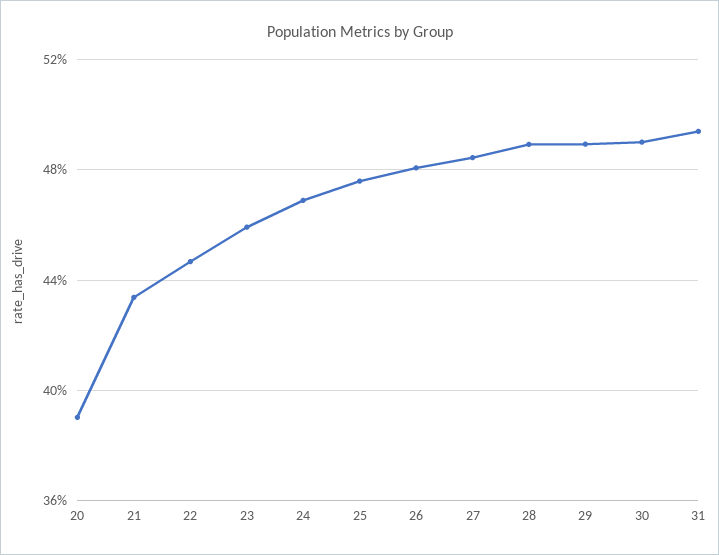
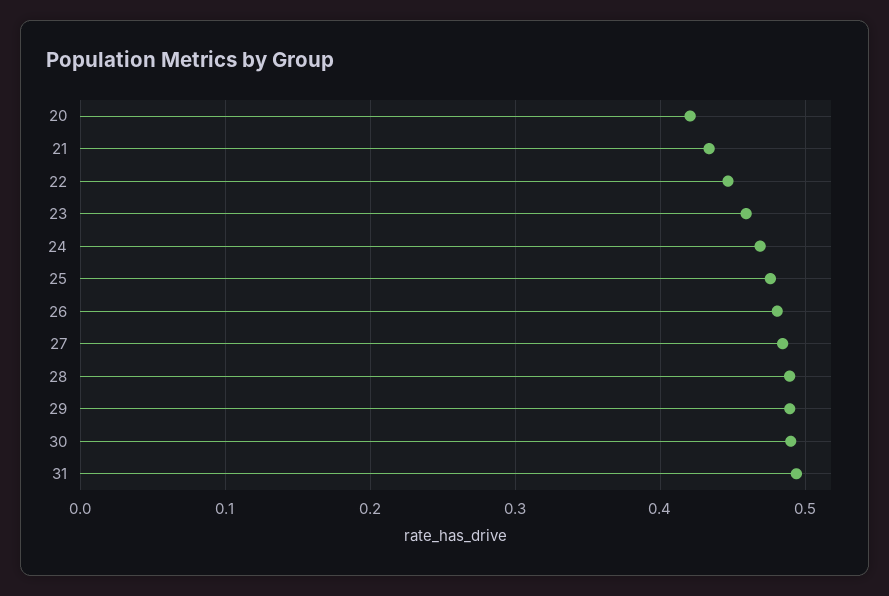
20: 0.39 -> 0.42

